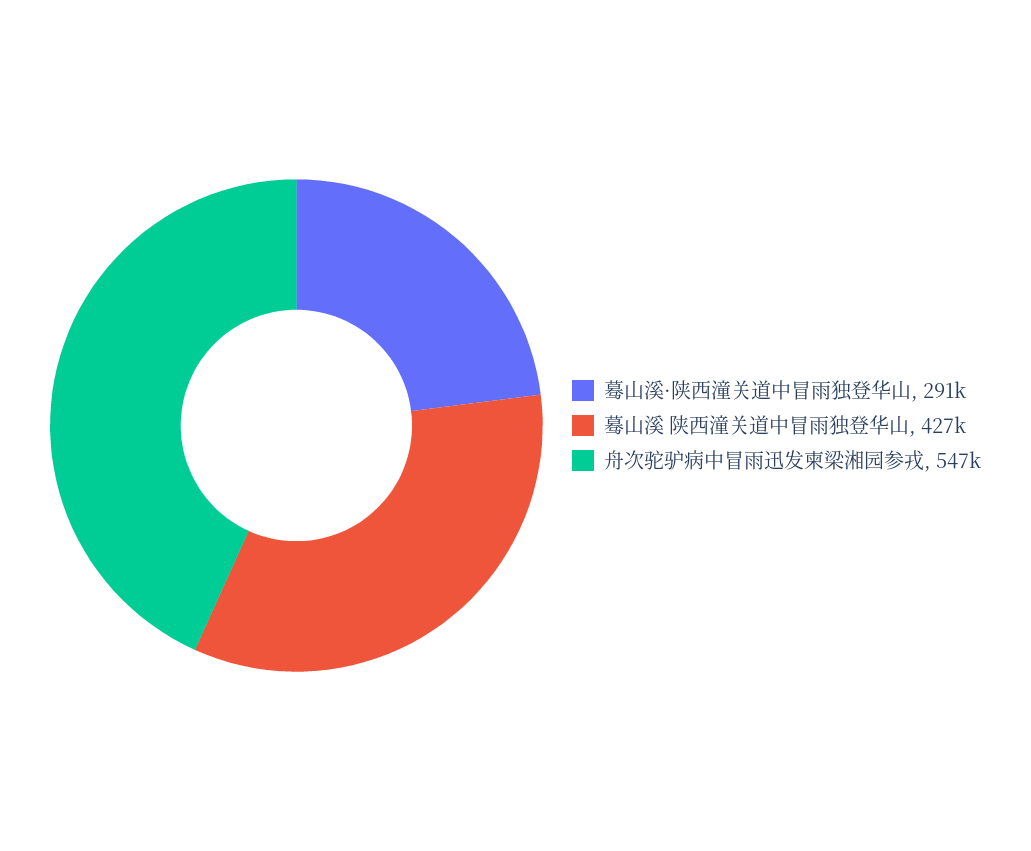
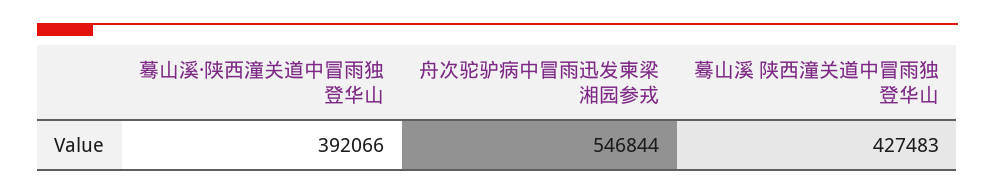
蓦山溪·陕西潼关道中冒雨独登华山: 291000 -> 392066

